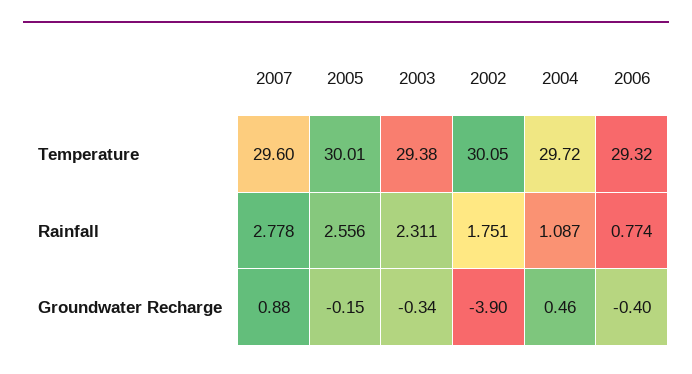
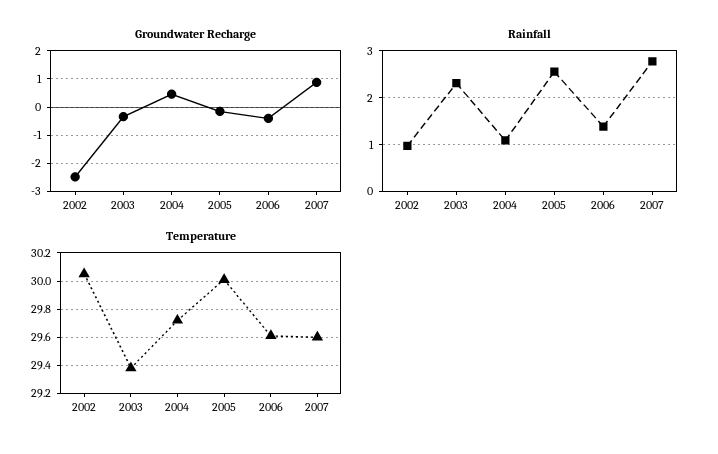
Temperature, 2006: 29.32 -> 29.6
Rainfall, 2002: 1.751 -> 1
Rainfall, 2006: 0.774 -> 1.4
Groundwater Recharge, 2002: -3.9 -> -2.5

